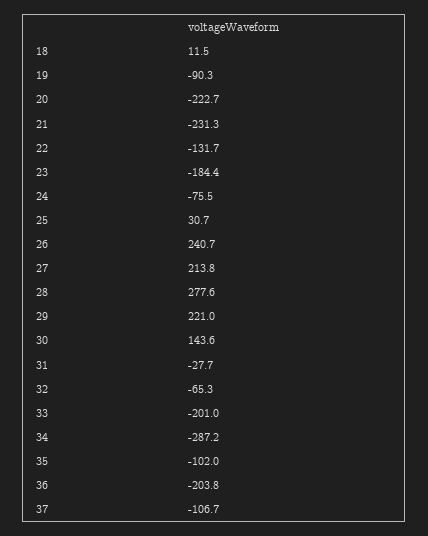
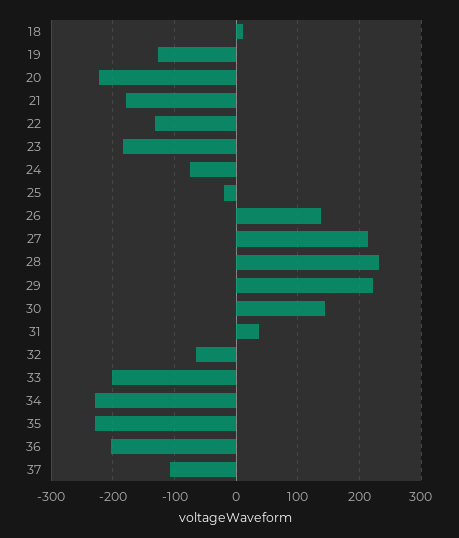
19: -90.3 -> -130
21: -231.3 -> -180
25: 30.7 -> -20
26: 240.7 -> 140
28: 277.6 -> 230
31: -27.7 -> 40
34: -287.2 -> -230
35: -102 -> -230

